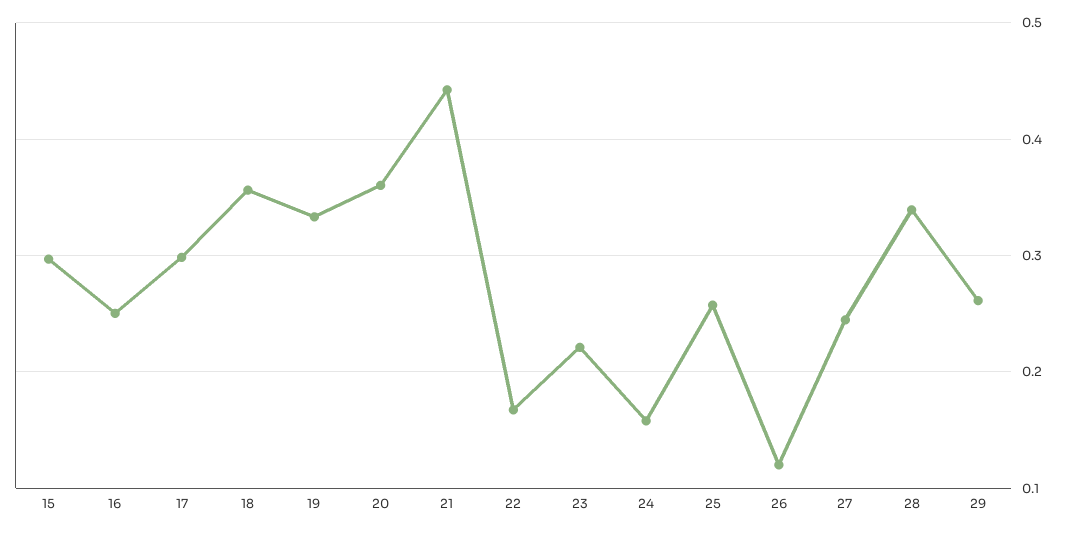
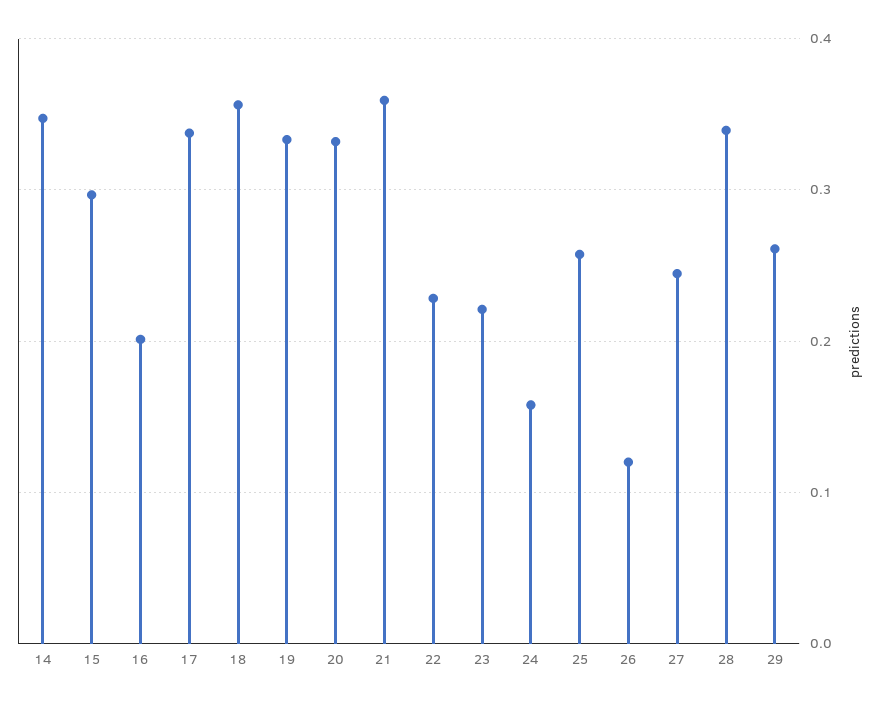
16: 0.25 -> 0.2
17: 0.3 -> 0.34
20: 0.36 -> 0.33
21: 0.44 -> 0.36
22: 0.17 -> 0.23
14: none -> 0.35

